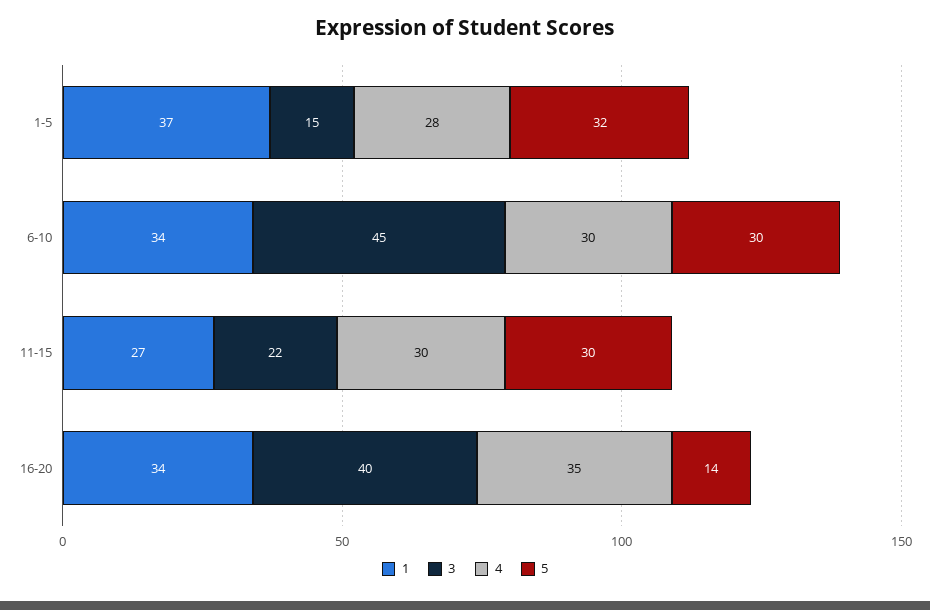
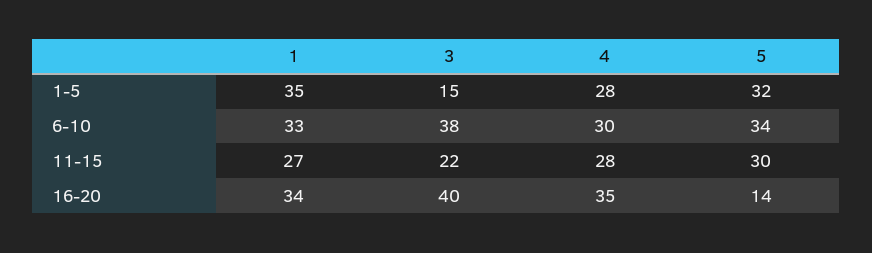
1, 1-5: 37 -> 35
1, 6-10: 34 -> 33
3, 6-10: 45 -> 38
5, 6-10: 30 -> 34
4, 11-15: 30 -> 28

